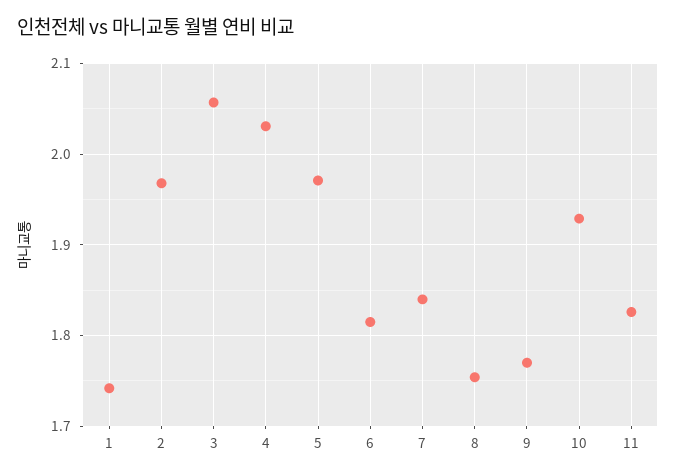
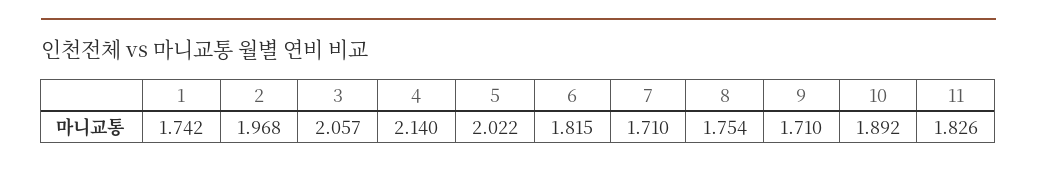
4: 2.03 -> 2.14
5: 1.97 -> 2.022
7: 1.84 -> 1.71
9: 1.77 -> 1.71
10: 1.93 -> 1.892

